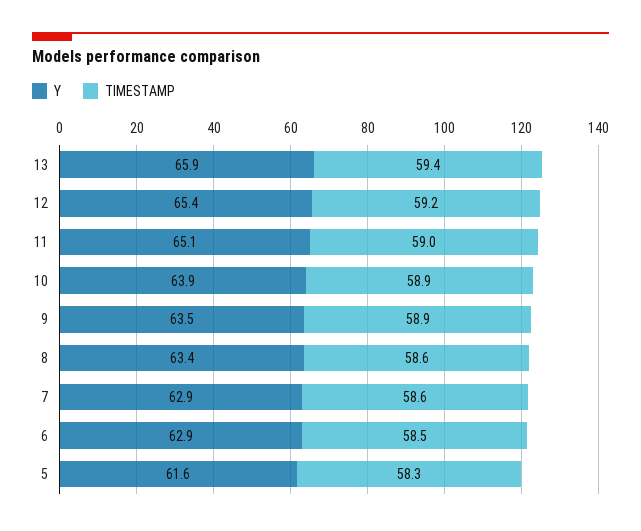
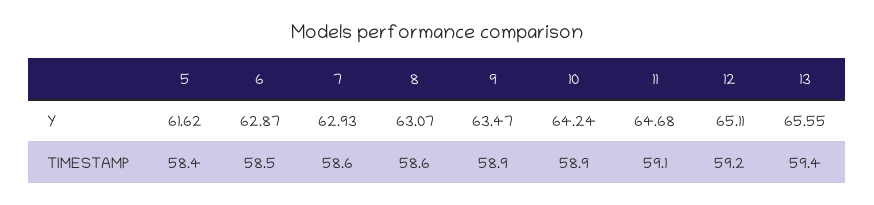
Y, 13: 65.9 -> 65.55
Y, 12: 65.4 -> 65.11
Y, 11: 65.1 -> 64.68
TIMESTAMP, 11: 59 -> 59.1
Y, 10: 63.9 -> 64.24
Y, 8: 63.4 -> 63.07
TIMESTAMP, 5: 58.3 -> 58.4

